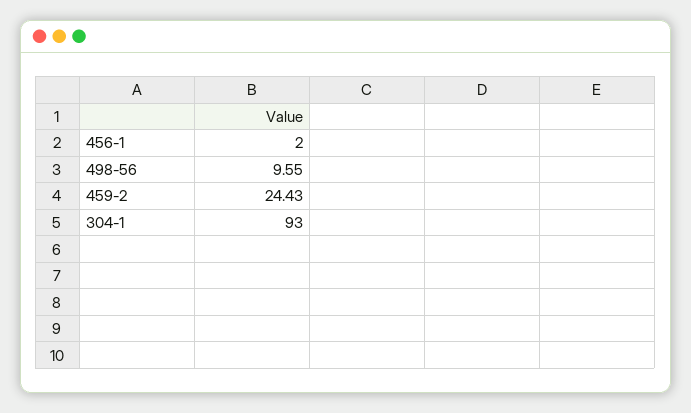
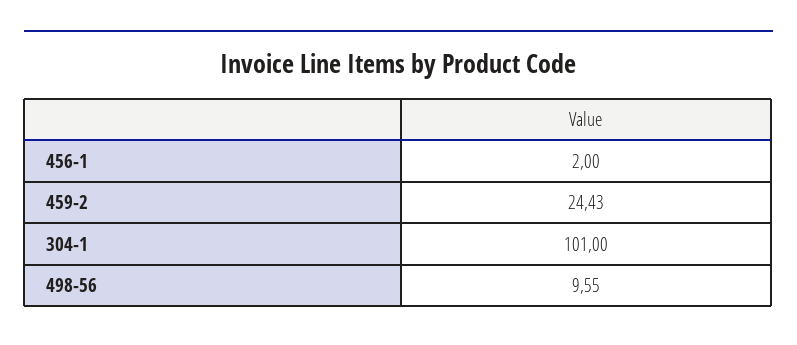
304-1: 93 -> 101

